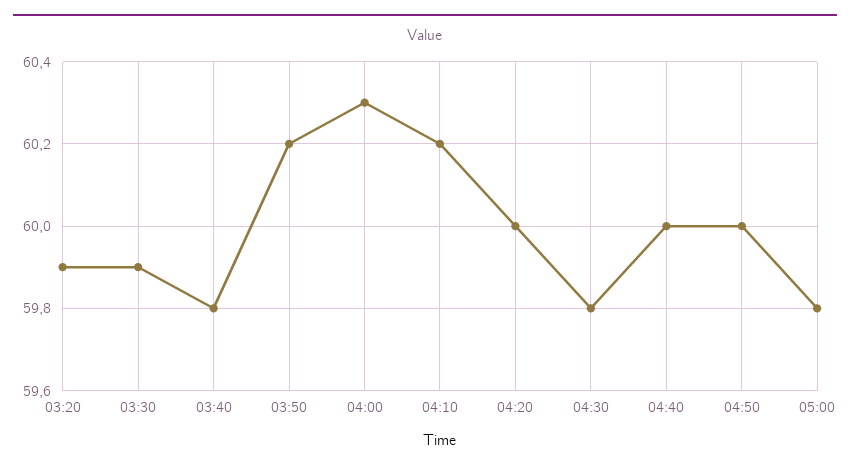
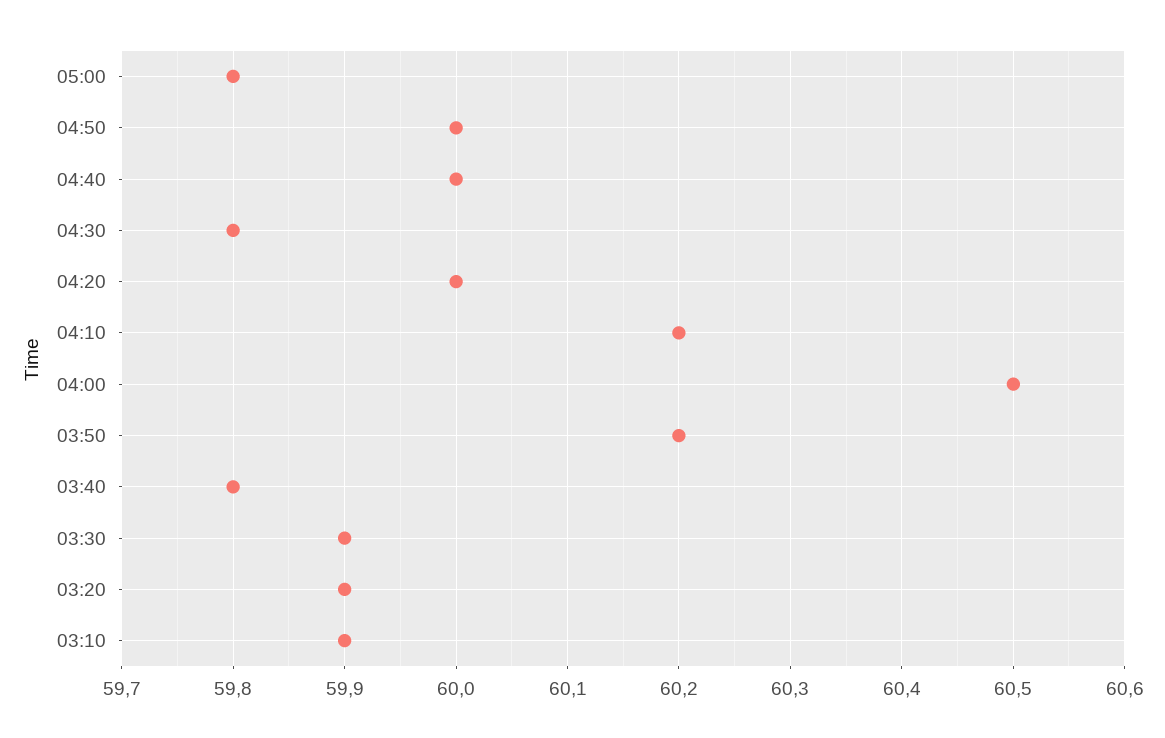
04:00: 60.3 -> 60.5
03:10: none -> 59.9

